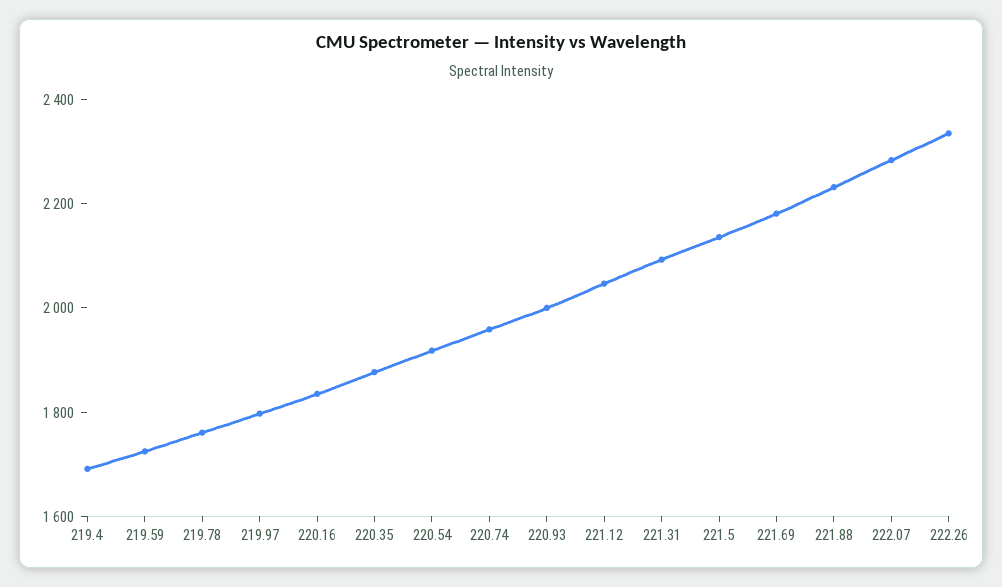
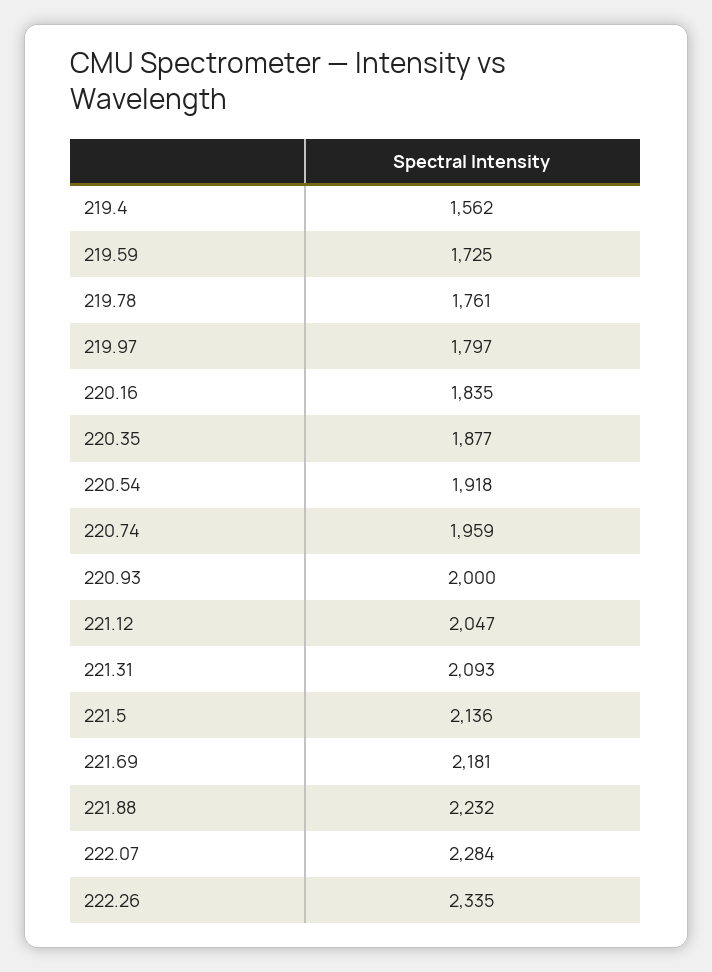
219.4: 1700 -> 1562

